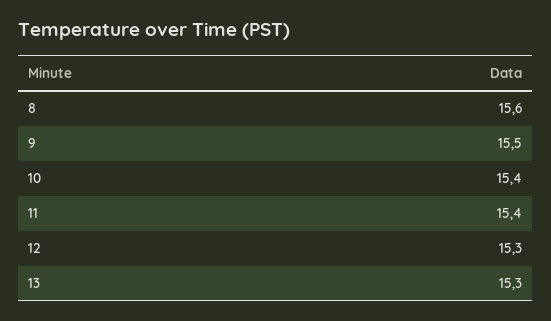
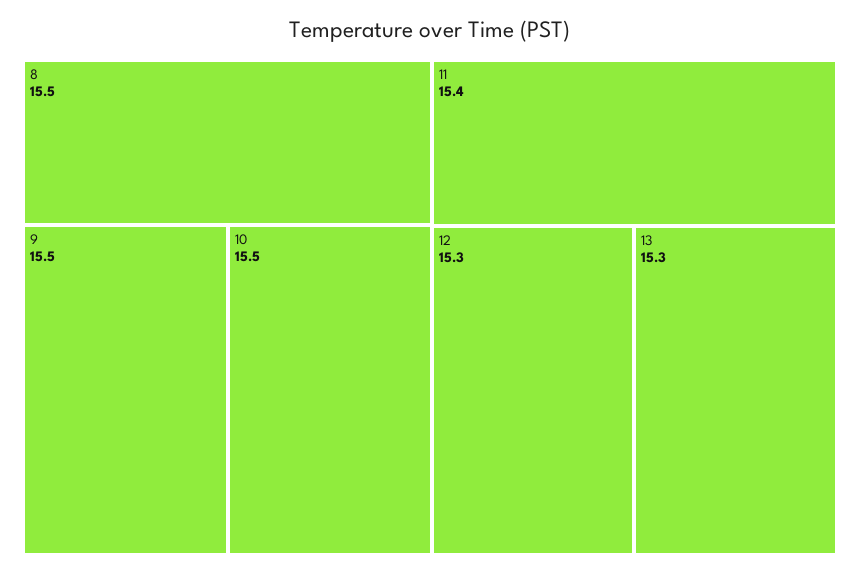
8: 15.6 -> 15.5
10: 15.4 -> 15.5

